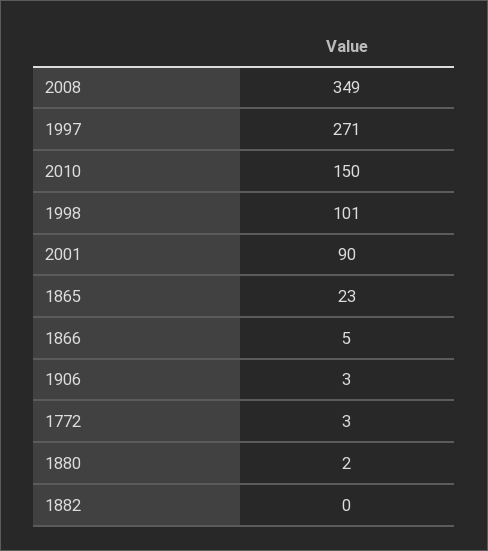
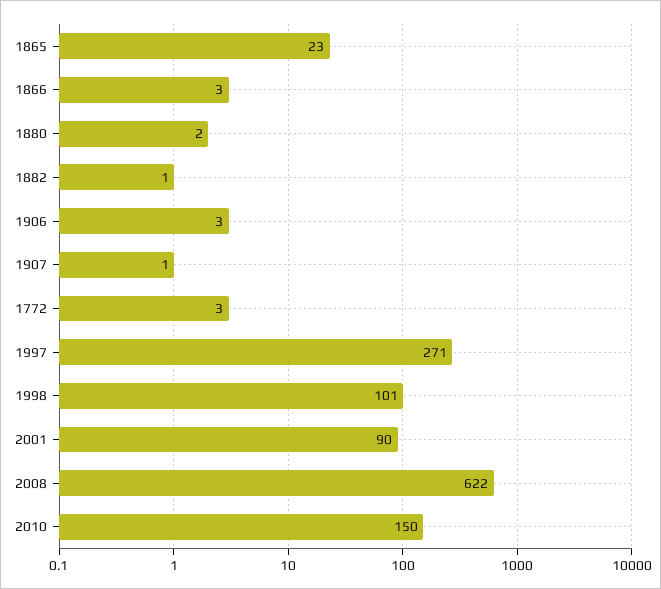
2008: 349 -> 622
1866: 5 -> 3
1882: 0 -> 1
1907: none -> 1

